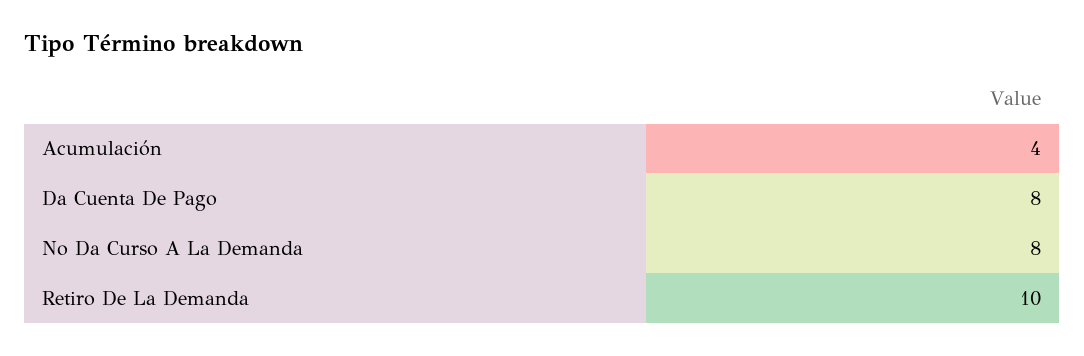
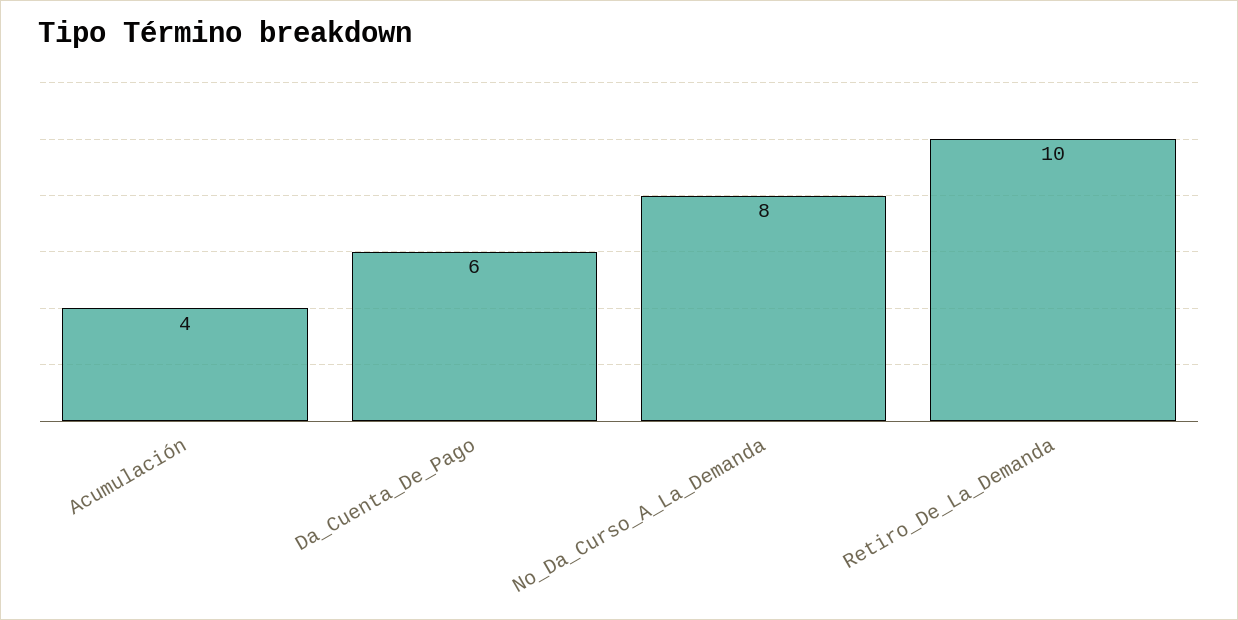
Da Cuenta De Pago: 8 -> 6

